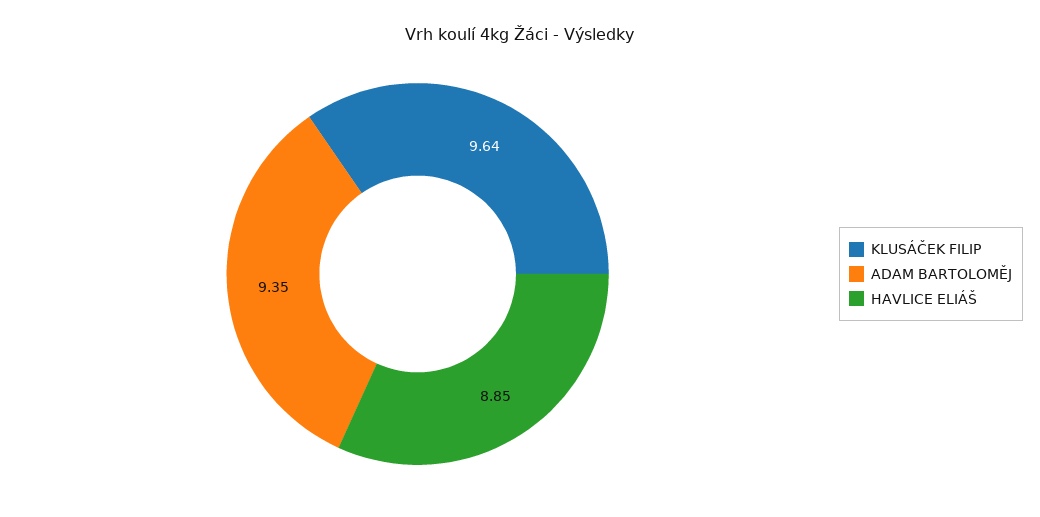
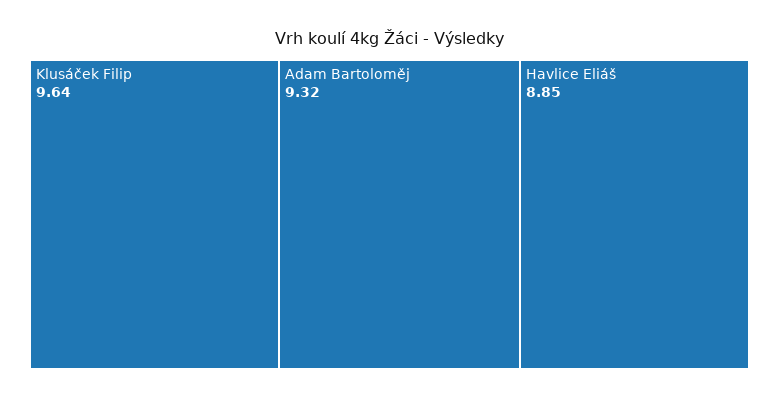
ADAM BARTOLOMĚJ: 9.35 -> 9.32

